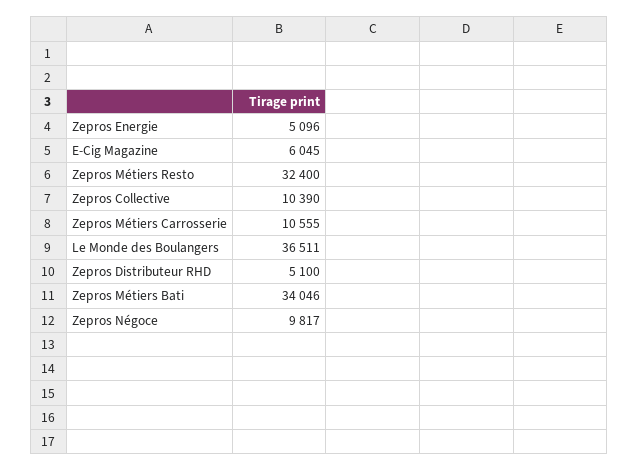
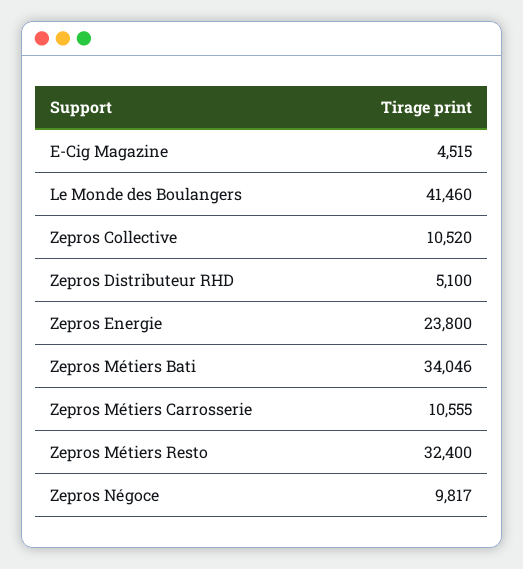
Zepros Energie: 5096 -> 23800
E-Cig Magazine: 6045 -> 4515
Zepros Collective: 10390 -> 10520
Le Monde des Boulangers: 36511 -> 41460

